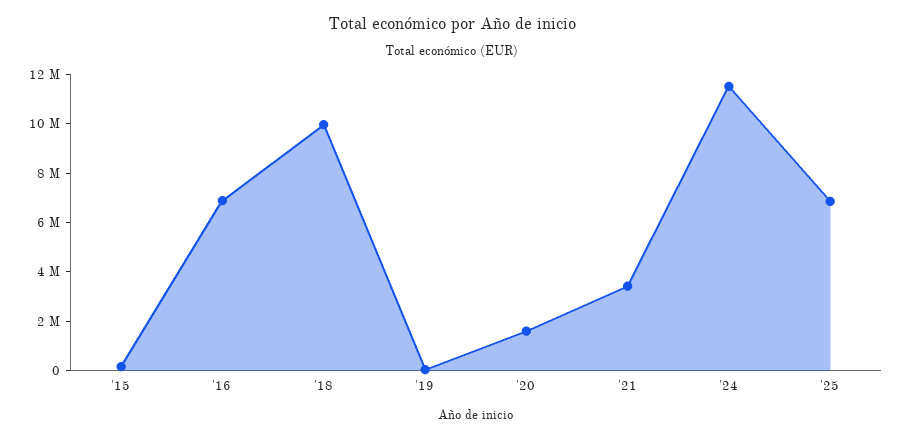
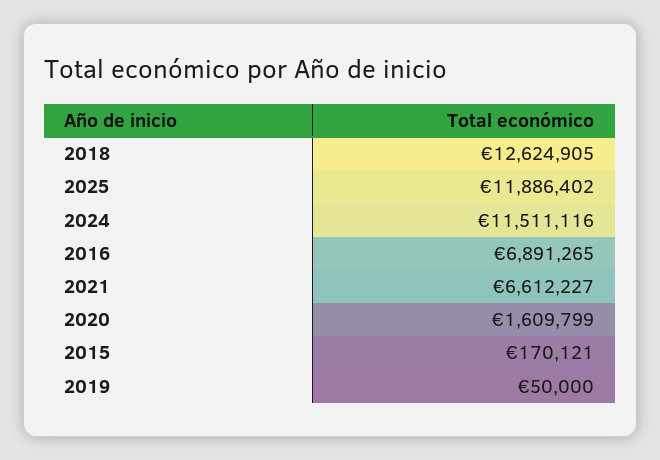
'18: 10000000 -> 12624905
'21: 3500000 -> 6612227
'25: 7000000 -> 11886402

